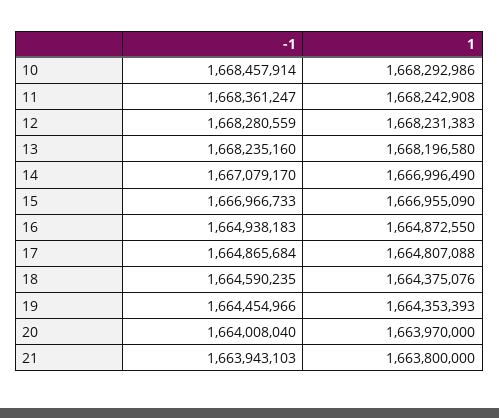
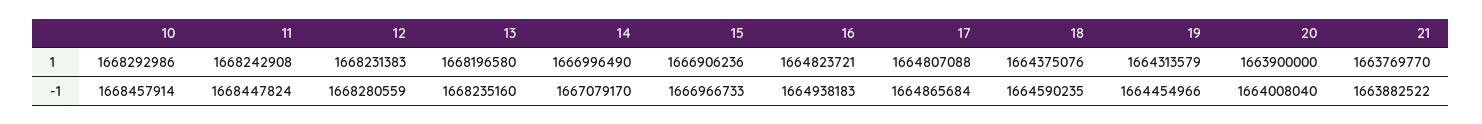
-1, 11: 1668361247 -> 1668447824
1, 15: 1666955090 -> 1666906236
1, 16: 1664872550 -> 1664823721
1, 19: 1664353393 -> 1664313579
1, 20: 1663970000 -> 1663900000
-1, 21: 1663943103 -> 1663882522
1, 21: 1663800000 -> 1663769770

